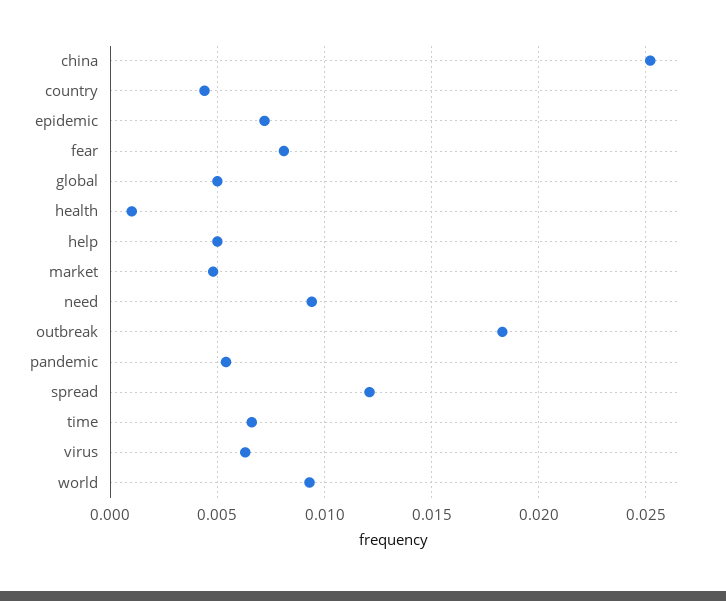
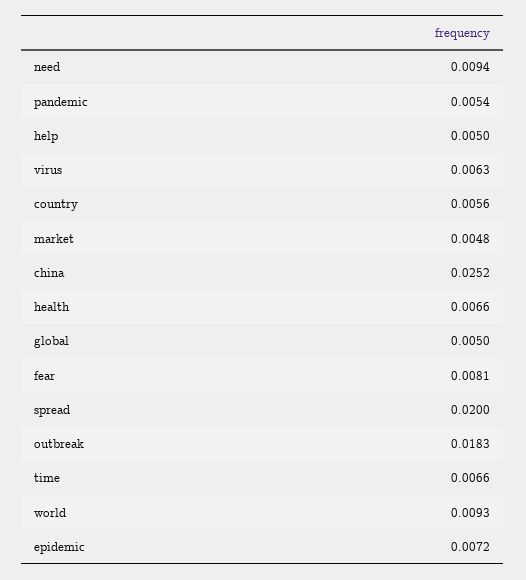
country: 0.0045 -> 0.0056
health: 0.001 -> 0.0066
spread: 0.012 -> 0.02

